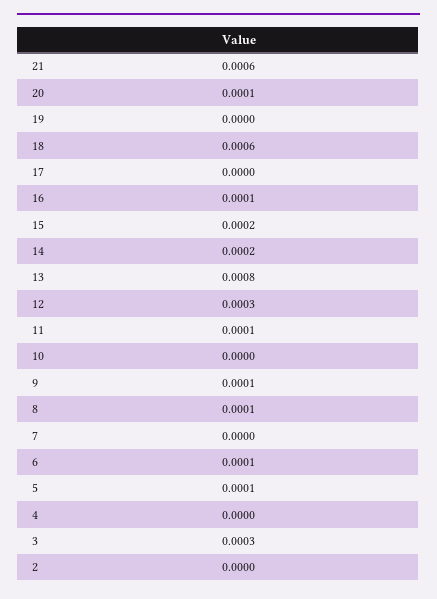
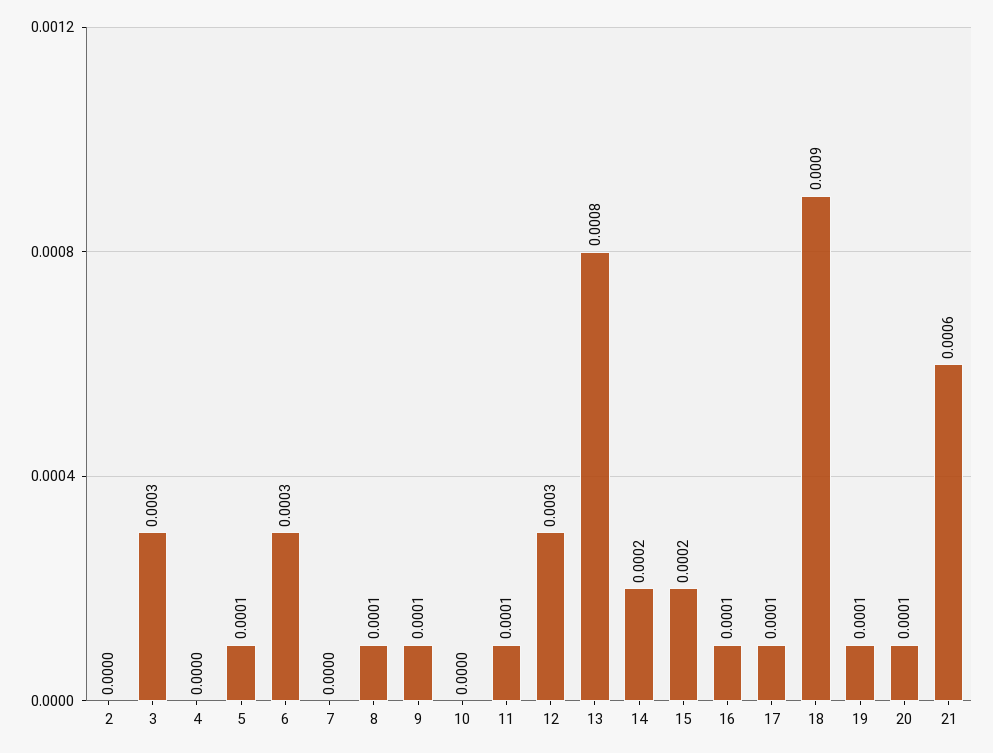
19: 0 -> 0.0001
18: 0.0006 -> 0.0009
17: 0 -> 0.0001
6: 0.0001 -> 0.0003

